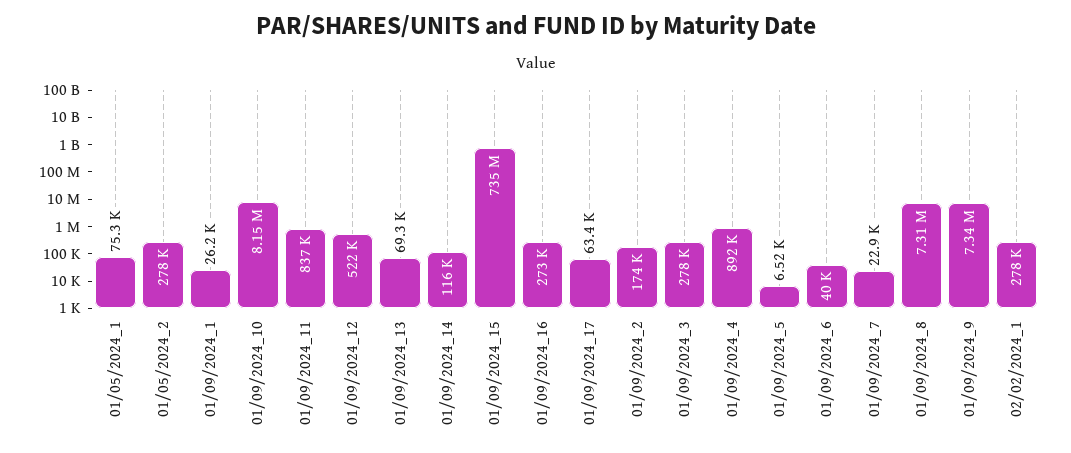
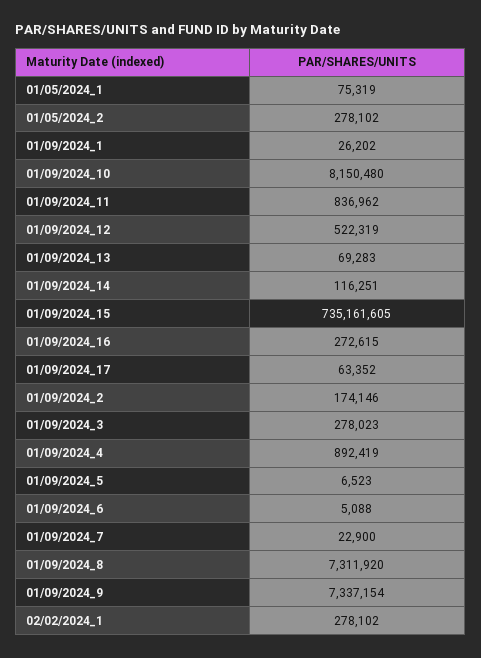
01/09/2024_6: 40000 -> 5088

